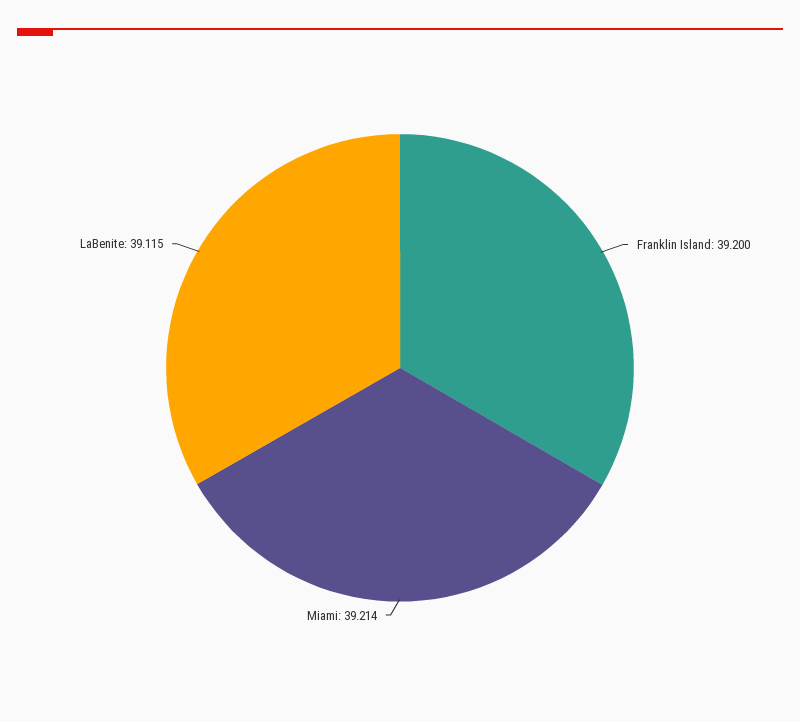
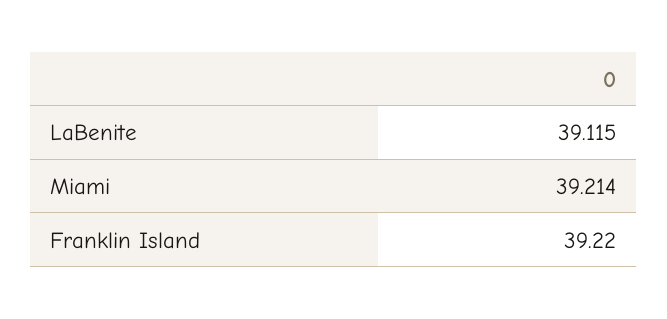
Franklin Island: 39.2 -> 39.22

